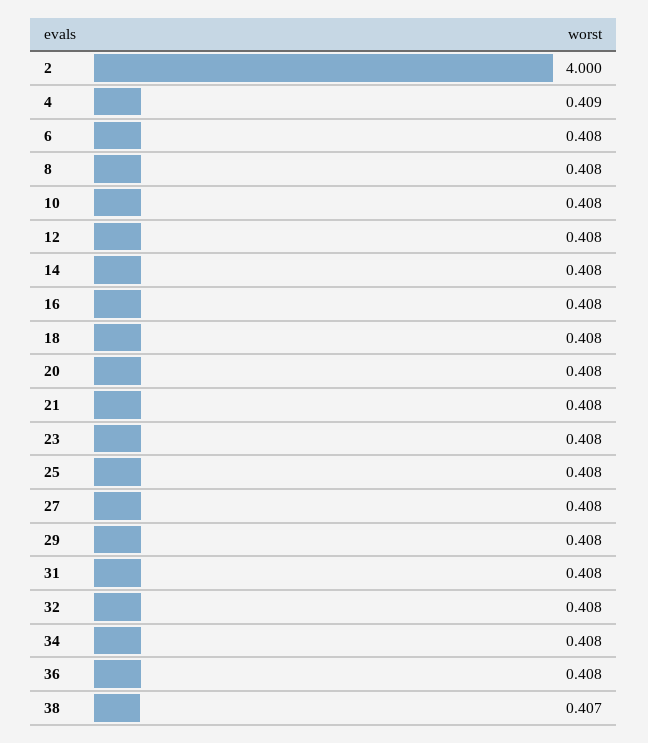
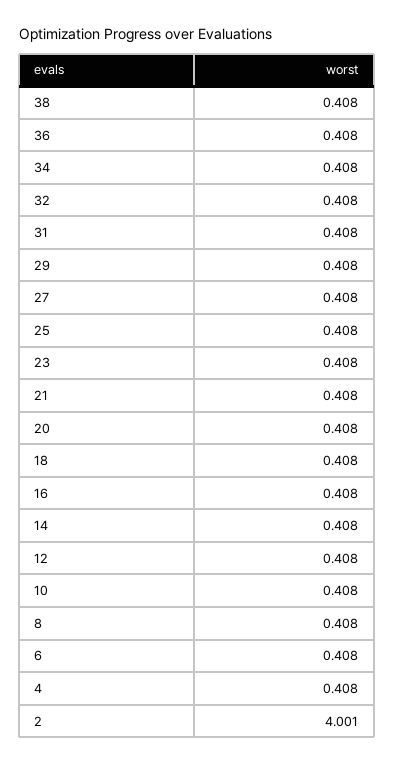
2: 4 -> 4.001
4: 0.409 -> 0.408
38: 0.407 -> 0.408

